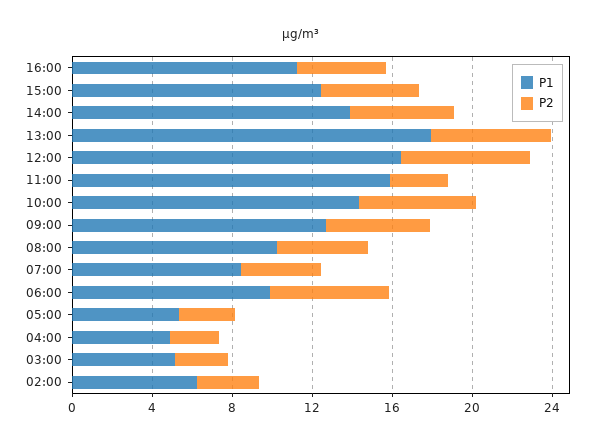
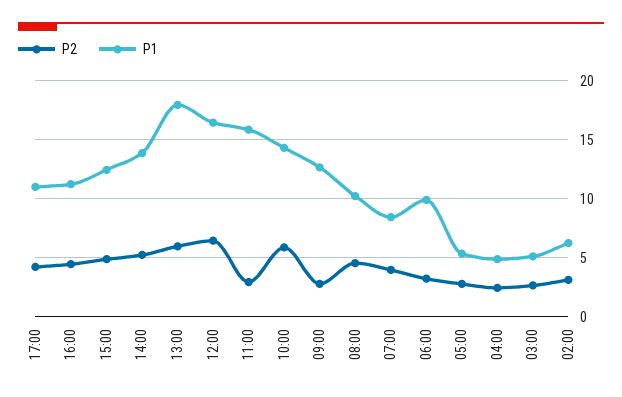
P2, 09:00: 5 -> 3
P2, 06:00: 6 -> 3
P2, 17:00: none -> 4
P1, 17:00: none -> 11

